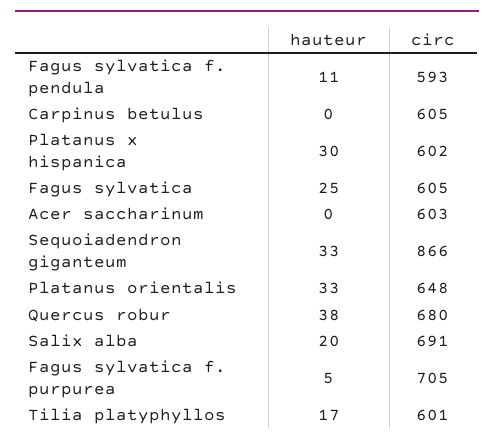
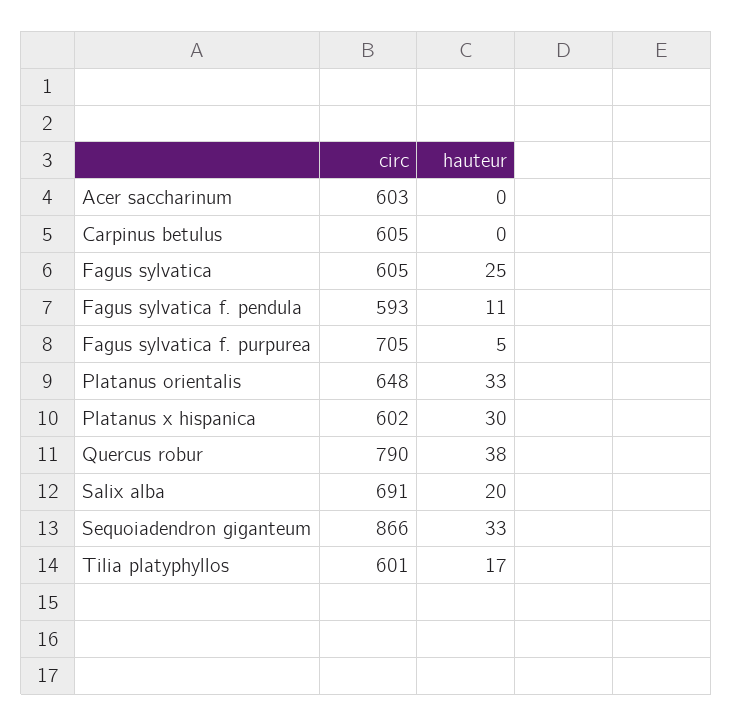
circ, Quercus robur: 680 -> 790

